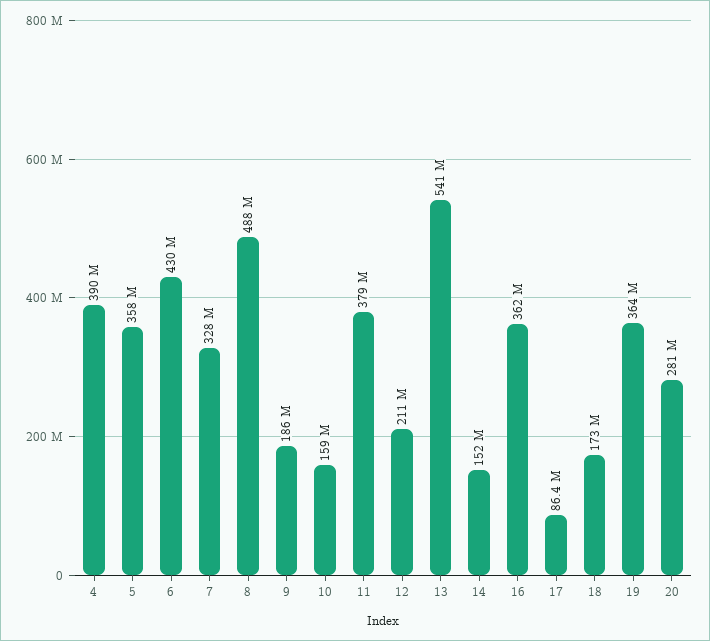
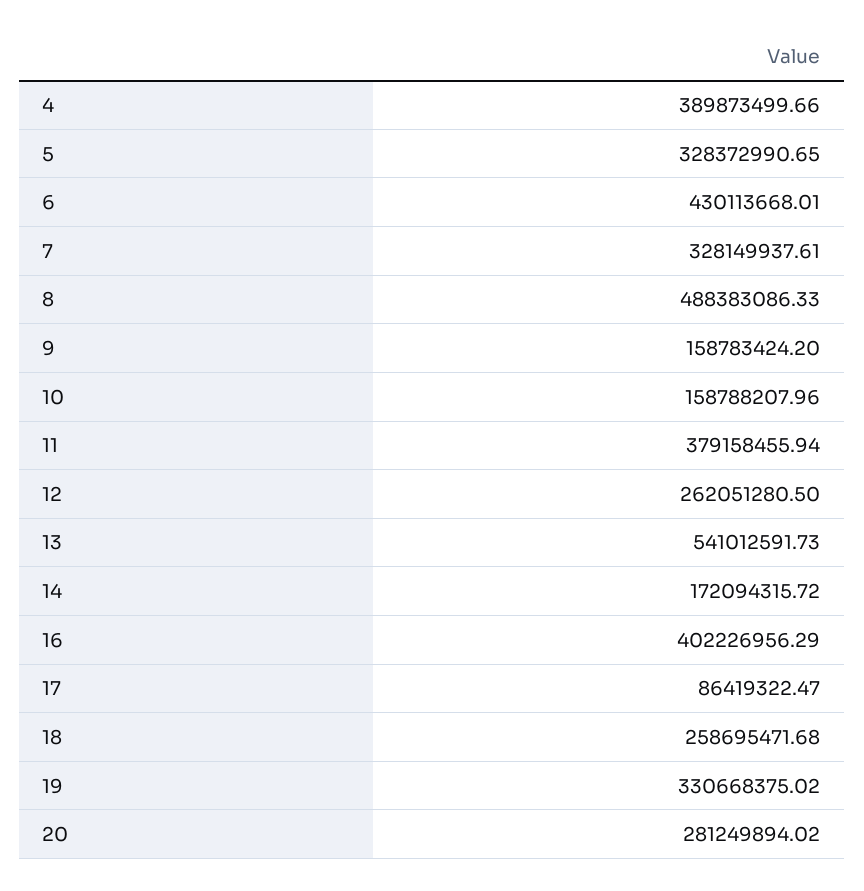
5: 358000000 -> 328372990.65
9: 186000000 -> 158783424.2
12: 211000000 -> 262051280.5
14: 152000000 -> 172094315.72
16: 362000000 -> 402226956.29
18: 173000000 -> 258695471.68
19: 364000000 -> 330668375.02

